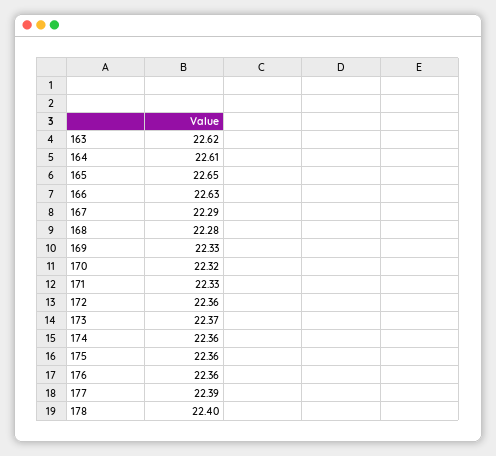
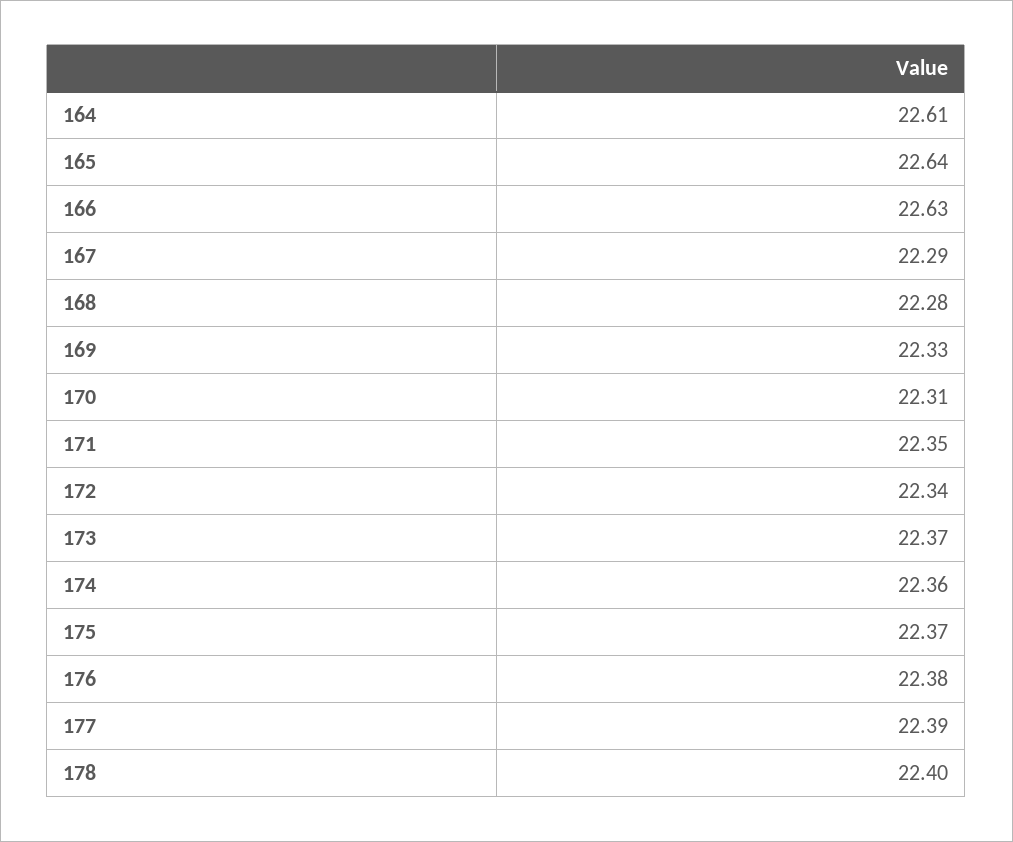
163: 22.62 -> none
165: 22.65 -> 22.64
170: 22.32 -> 22.31
171: 22.33 -> 22.35
172: 22.36 -> 22.34
175: 22.36 -> 22.37
176: 22.36 -> 22.38

